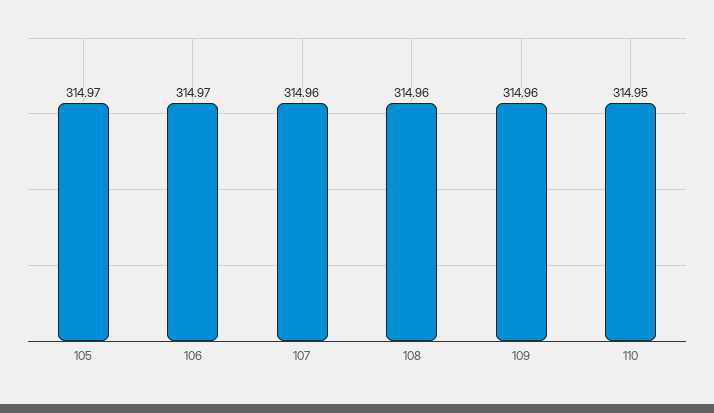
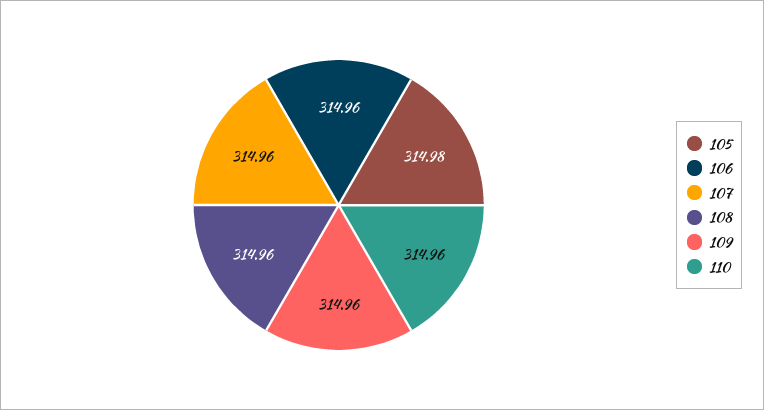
105: 314.97 -> 314.98
106: 314.97 -> 314.96
110: 314.95 -> 314.96

